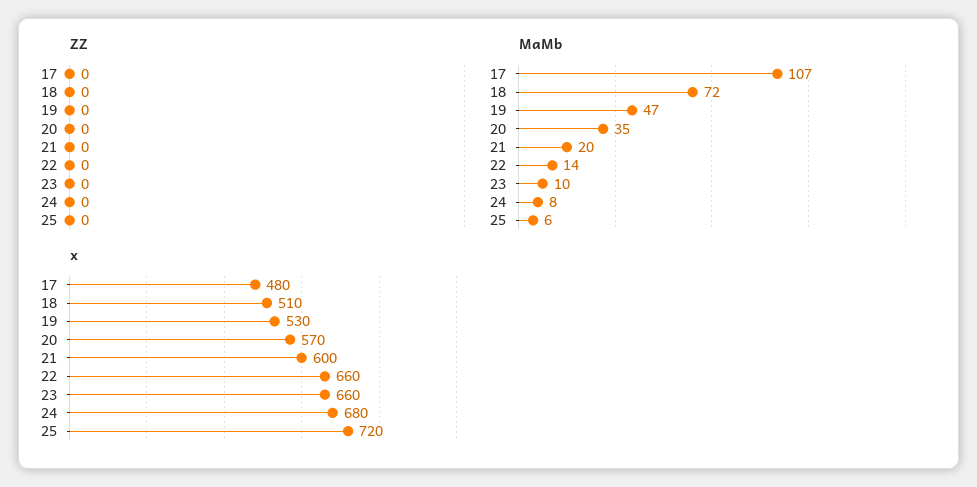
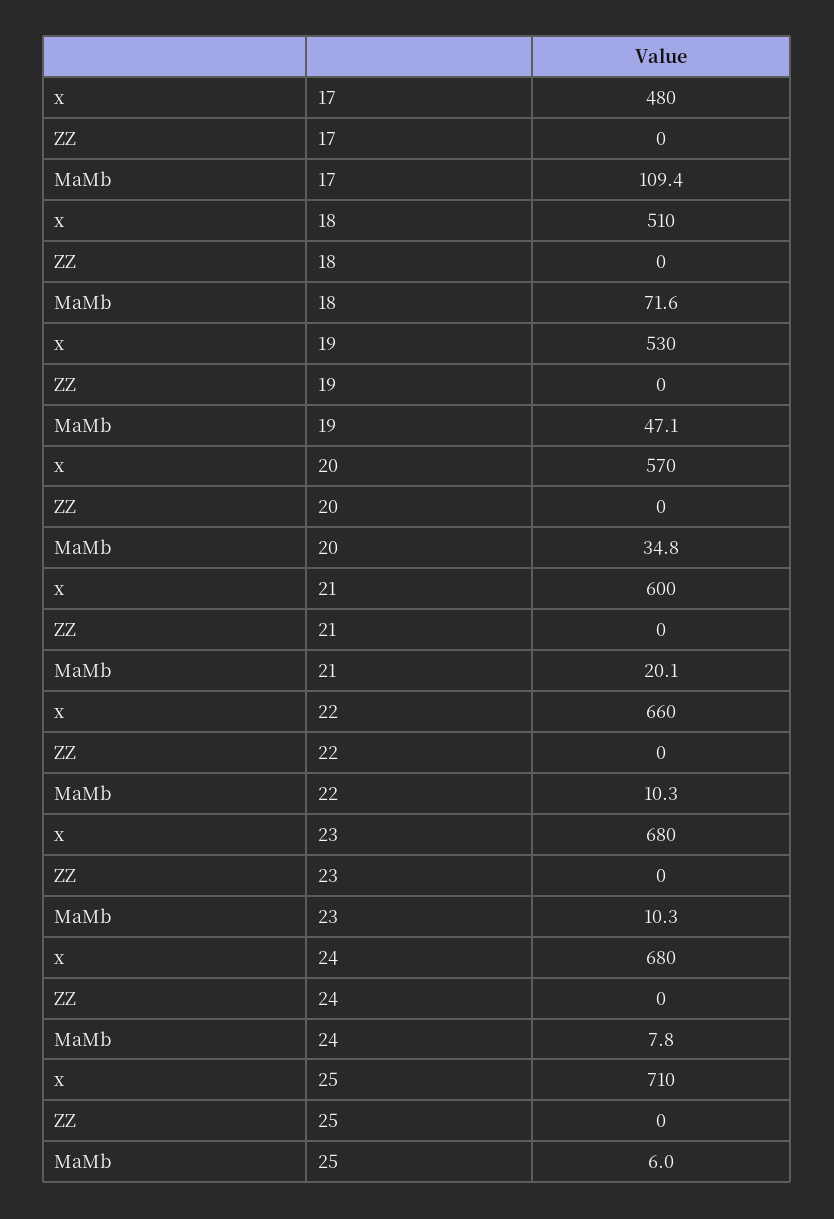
MaMb, 17: 107 -> 109.4
MaMb, 22: 14 -> 10.3
x, 23: 660 -> 680
x, 25: 720 -> 710

